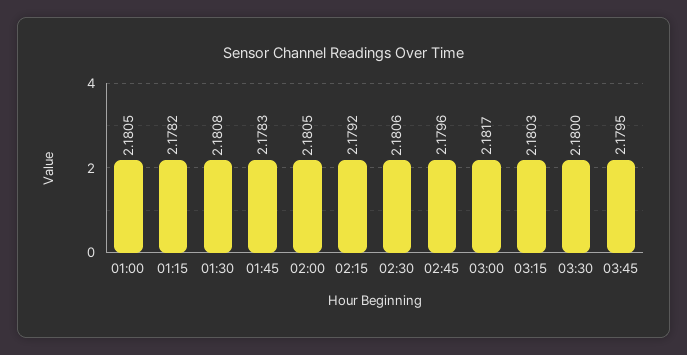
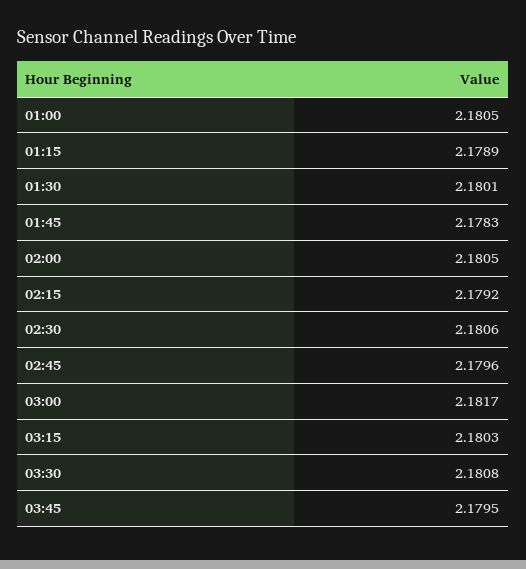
01:15: 2.1782 -> 2.1789
01:30: 2.1808 -> 2.1801
03:30: 2.18 -> 2.1808

